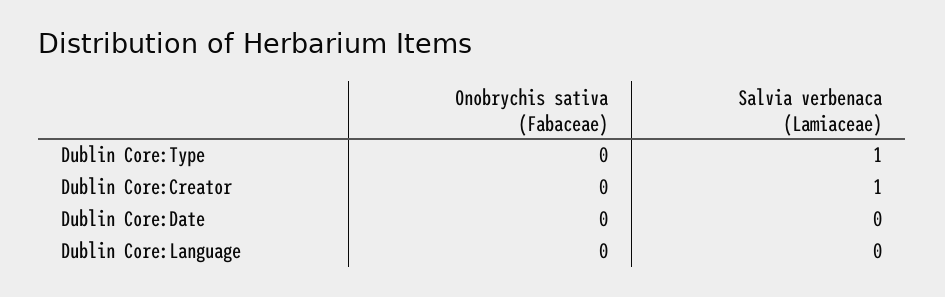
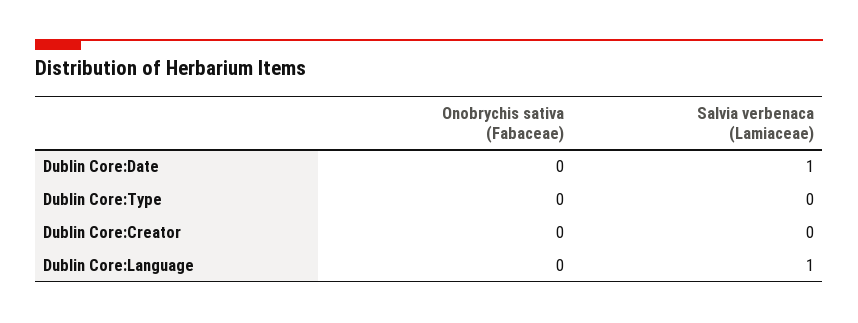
Salvia verbenaca (Lamiaceae), Dublin Core:Type: 1 -> 0
Salvia verbenaca (Lamiaceae), Dublin Core:Creator: 1 -> 0
Salvia verbenaca (Lamiaceae), Dublin Core:Date: 0 -> 1
Salvia verbenaca (Lamiaceae), Dublin Core:Language: 0 -> 1

